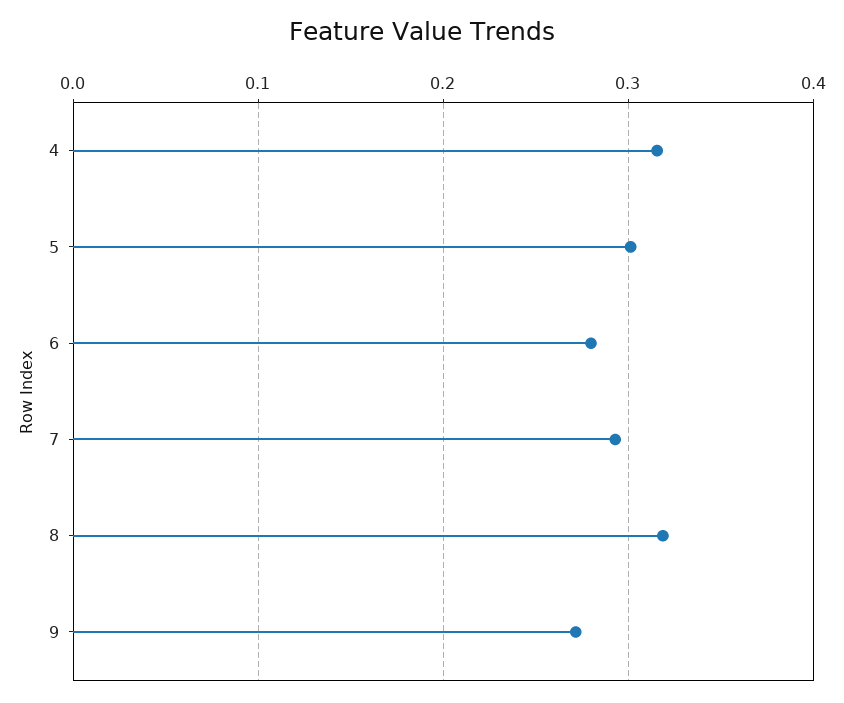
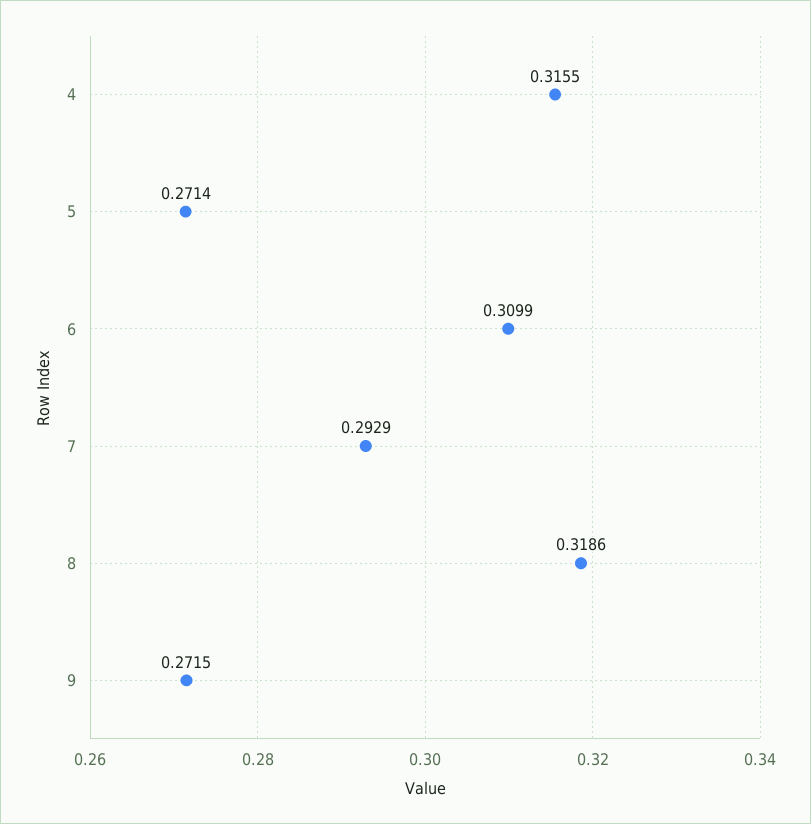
5: 0.3 -> 0.2714
6: 0.28 -> 0.3099

